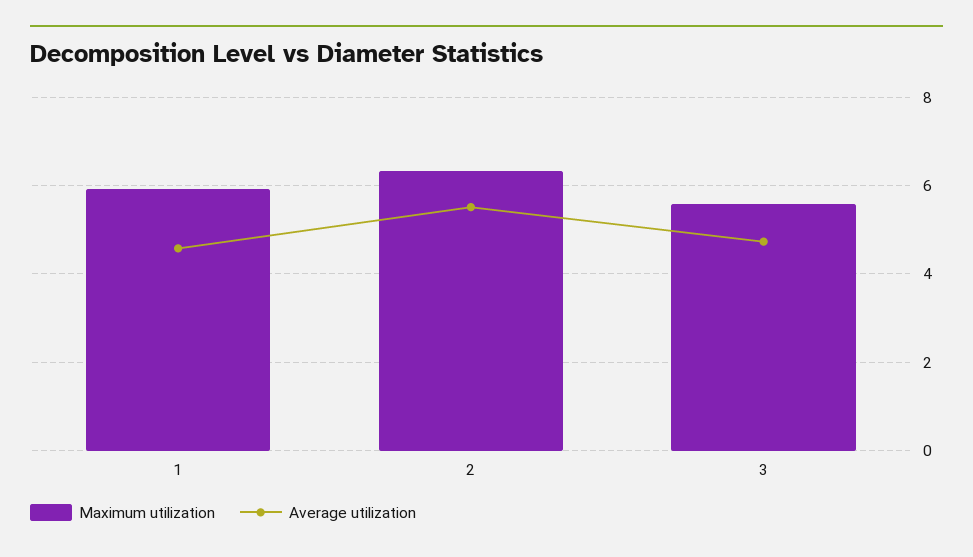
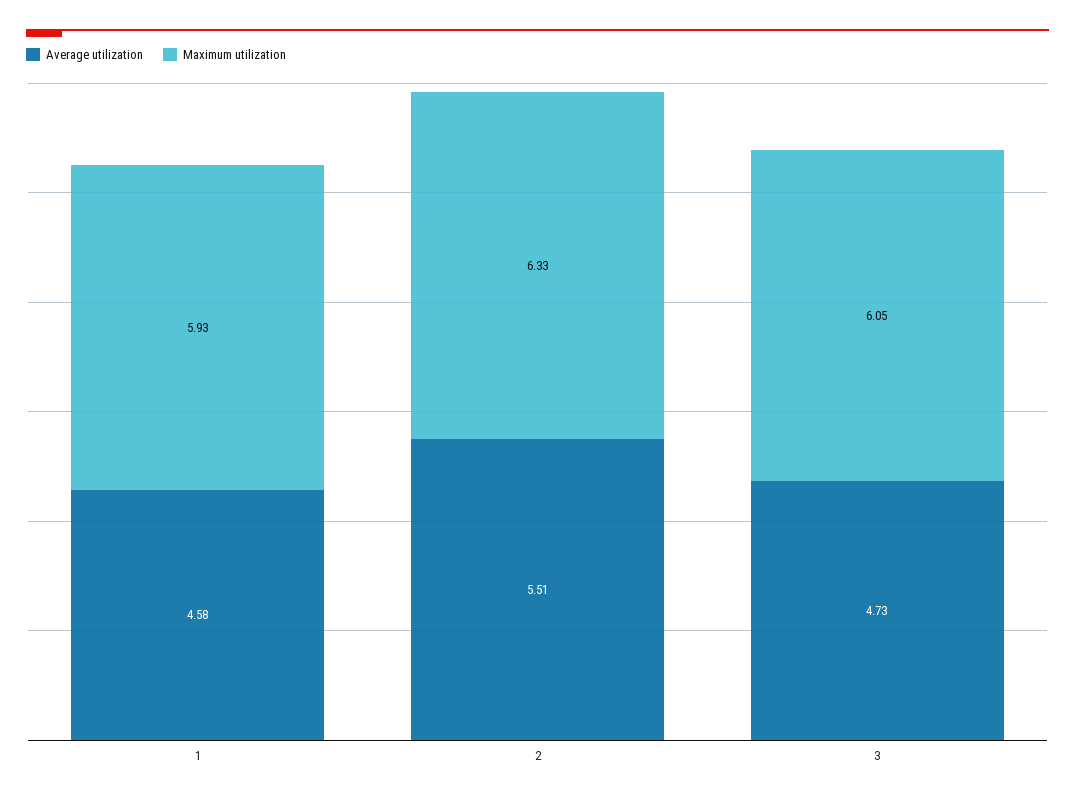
Maximum utilization, 3: 5.6 -> 6.05

